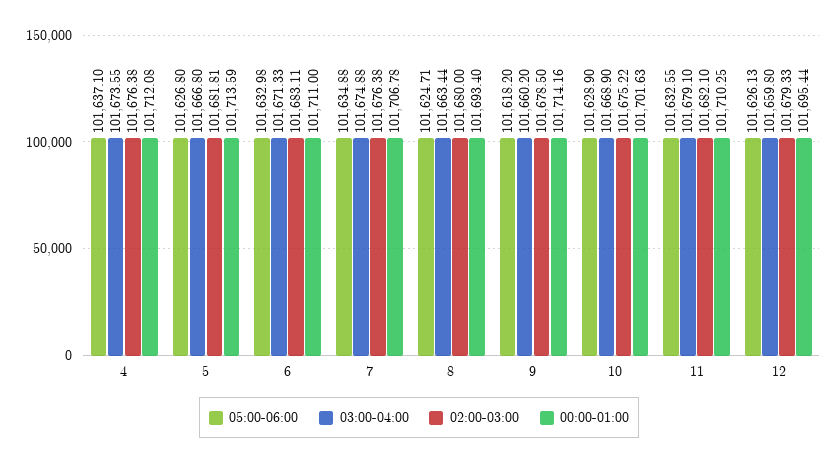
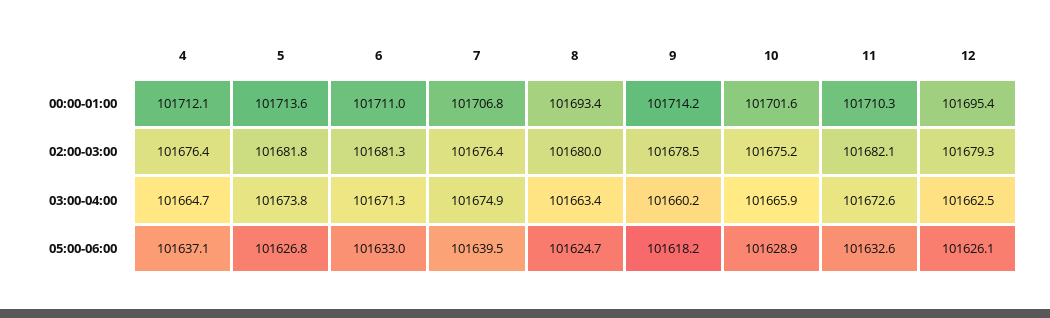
03:00-04:00, 4: 101673.55 -> 101664.7
03:00-04:00, 5: 101666.8 -> 101673.8
02:00-03:00, 6: 101683.11 -> 101681.3
05:00-06:00, 7: 101634.88 -> 101639.5
03:00-04:00, 10: 101668.9 -> 101665.9
03:00-04:00, 11: 101679.1 -> 101672.6
03:00-04:00, 12: 101659.8 -> 101662.5

